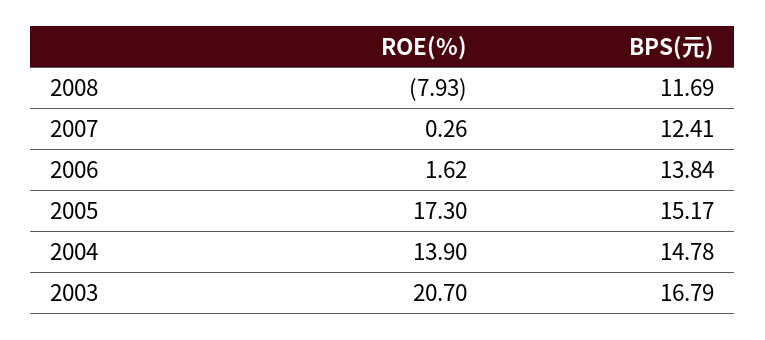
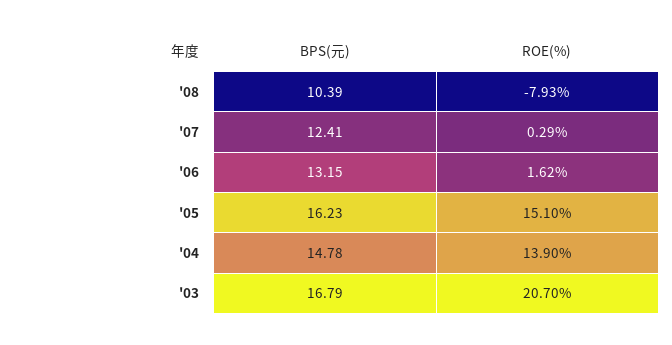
BPS(元), 2008: 11.69 -> 10.39
ROE(%), 2007: 0.26 -> 0.29
BPS(元), 2006: 13.84 -> 13.15
ROE(%), 2005: 17.3 -> 15.1
BPS(元), 2005: 15.17 -> 16.23

